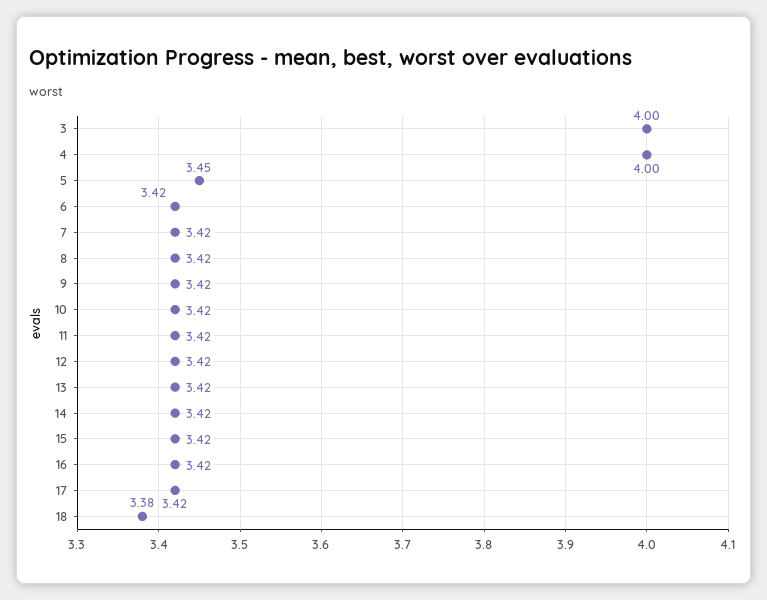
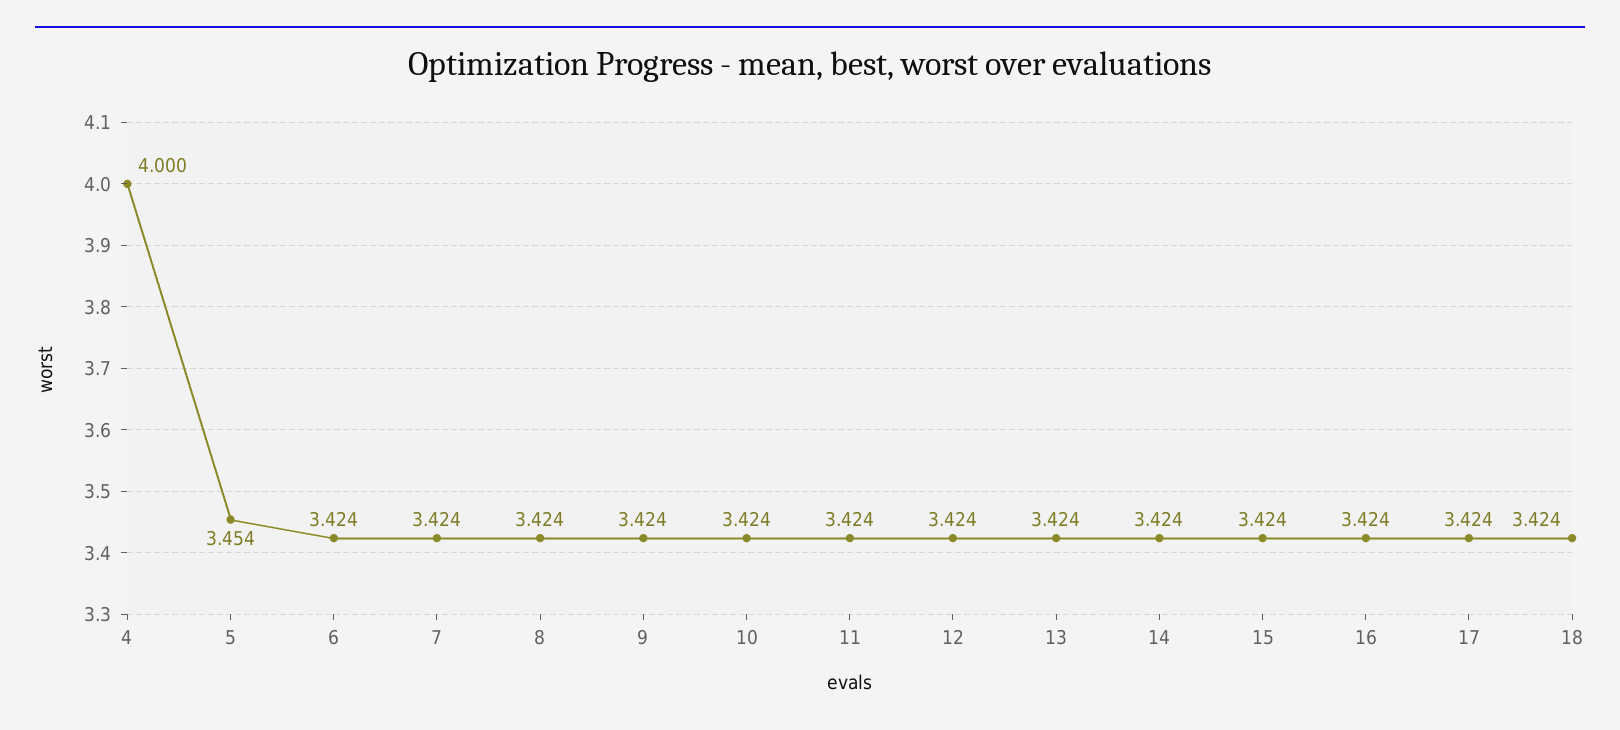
3: 4 -> none
18: 3.38 -> 3.424

